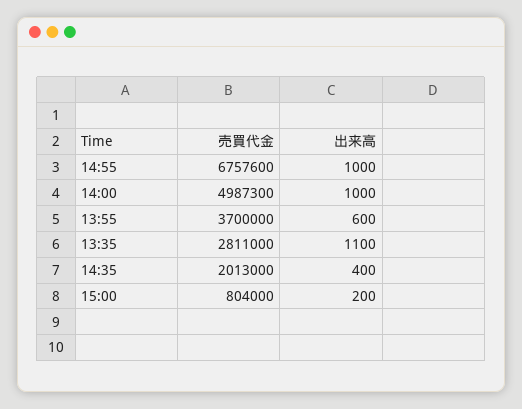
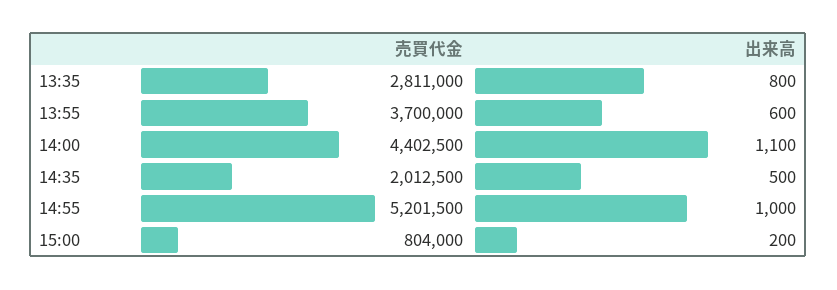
売買代金, 14:55: 6757600 -> 5201500
売買代金, 14:00: 4987300 -> 4402500
出来高, 14:00: 1000 -> 1100
出来高, 13:35: 1100 -> 800
売買代金, 14:35: 2013000 -> 2012500
出来高, 14:35: 400 -> 500

